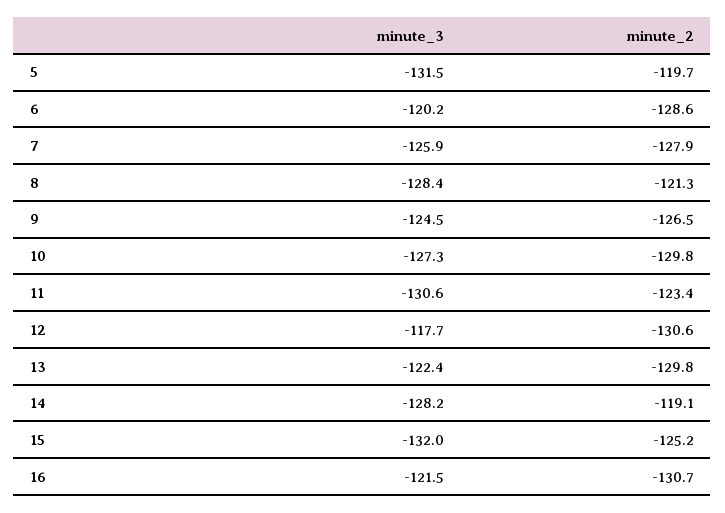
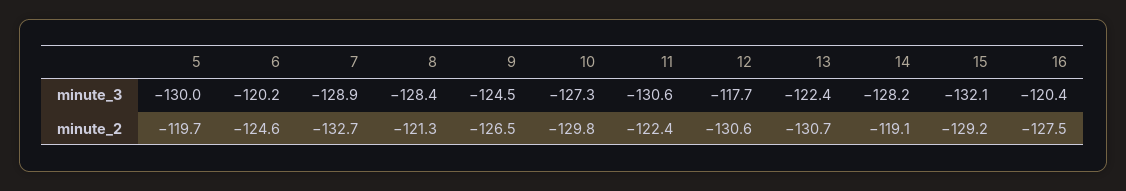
minute_3, 5: -131.5 -> -130
minute_2, 6: -128.6 -> -124.6
minute_3, 7: -125.9 -> -128.9
minute_2, 7: -127.9 -> -132.7
minute_2, 11: -123.4 -> -122.4
minute_2, 13: -129.8 -> -130.7
minute_3, 15: -132 -> -132.1
minute_2, 15: -125.2 -> -129.2
minute_3, 16: -121.5 -> -120.4
minute_2, 16: -130.7 -> -127.5

